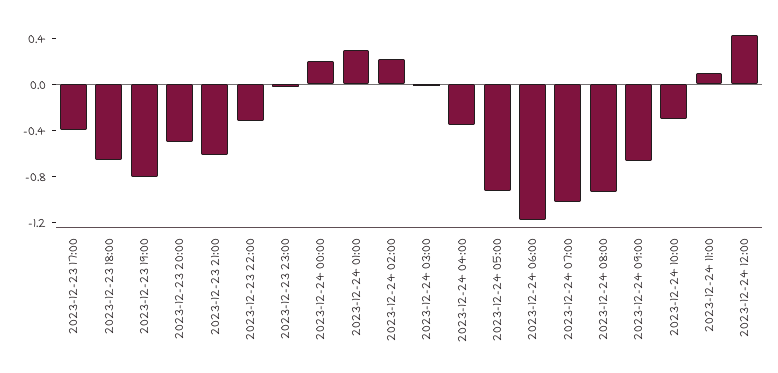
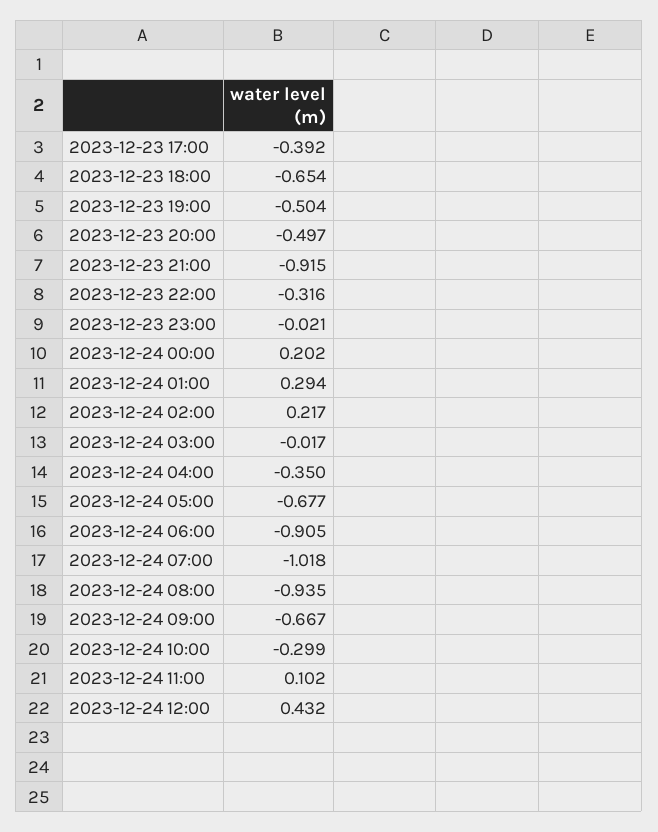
2023-12-23 19:00: -0.8 -> -0.504
2023-12-23 21:00: -0.6 -> -0.915
2023-12-24 05:00: -0.9 -> -0.677
2023-12-24 06:00: -1.2 -> -0.905

